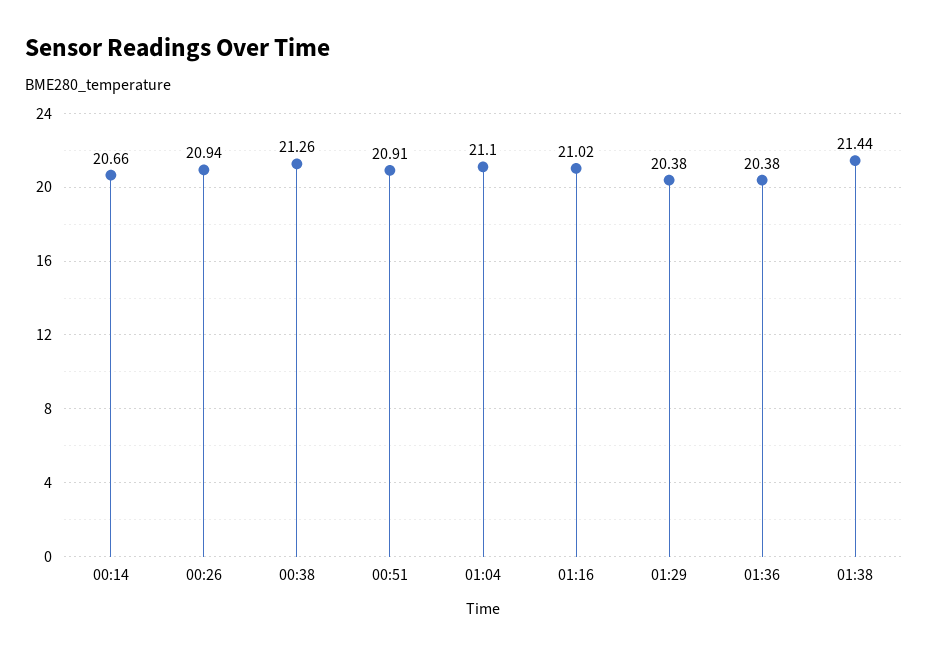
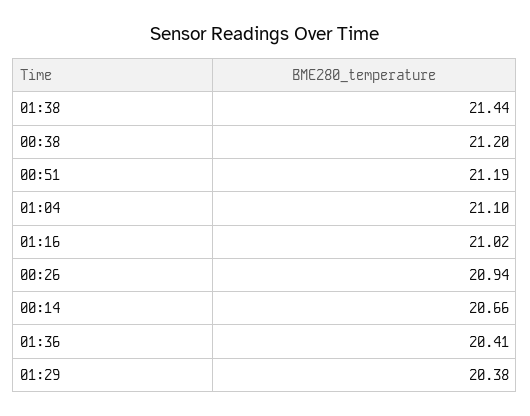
00:38: 21.26 -> 21.2
00:51: 20.91 -> 21.19
01:36: 20.38 -> 20.41

